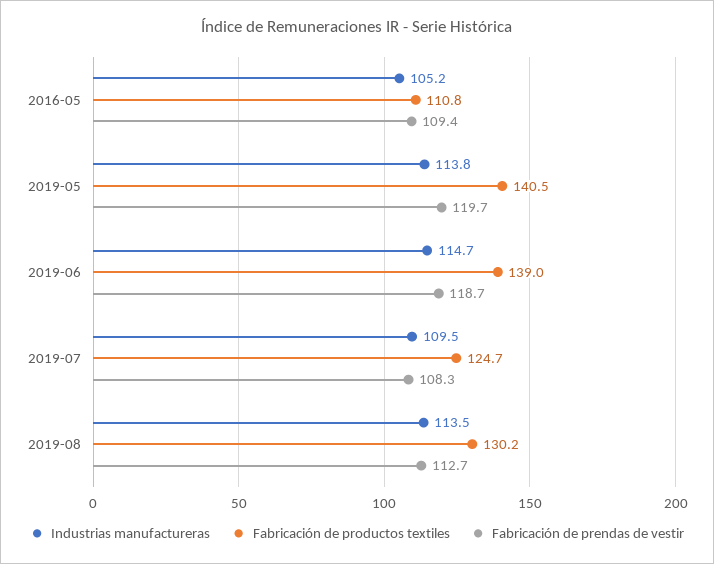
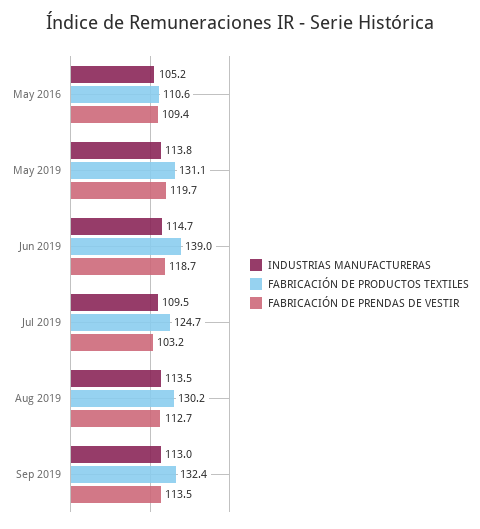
Fabricación de productos textiles, 2016-05: 110.8 -> 110.6
Fabricación de productos textiles, 2019-05: 140.5 -> 131.1
Fabricación de prendas de vestir, 2019-07: 108.3 -> 103.2
Industrias manufactureras, Sep 2019: none -> 113
Fabricación de productos textiles, Sep 2019: none -> 132.4
Fabricación de prendas de vestir, Sep 2019: none -> 113.5

